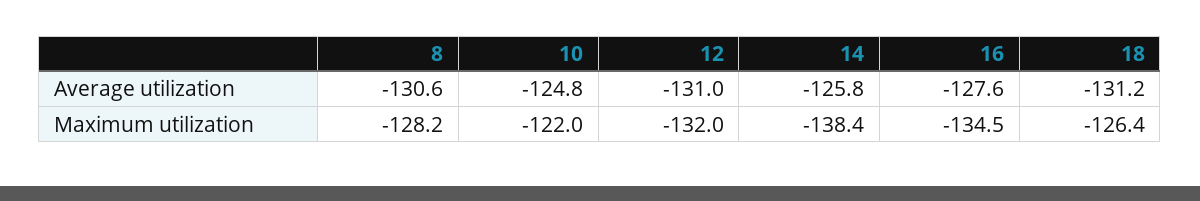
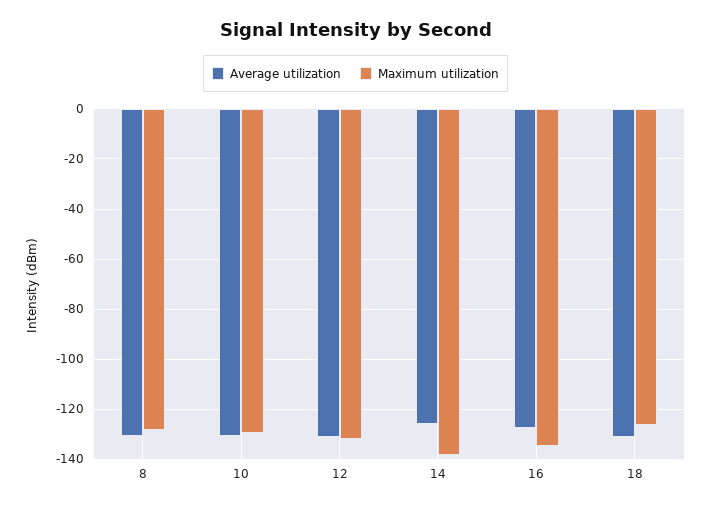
Average utilization, 10: -124.8 -> -130
Maximum utilization, 10: -122 -> -130

